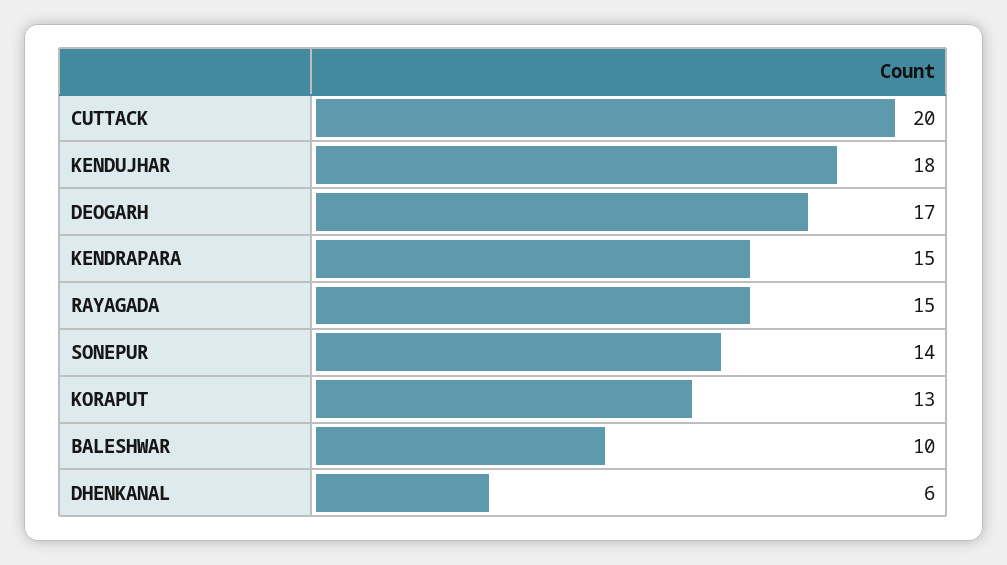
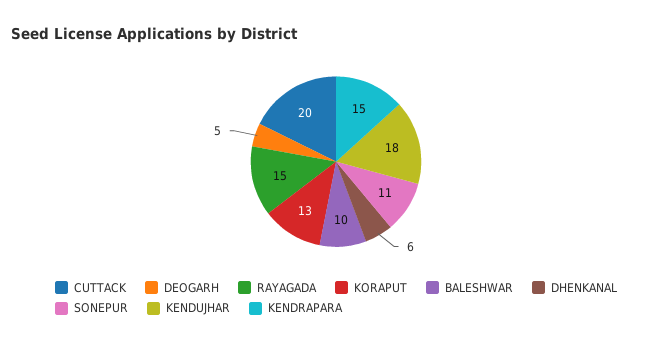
DEOGARH: 17 -> 5
SONEPUR: 14 -> 11

